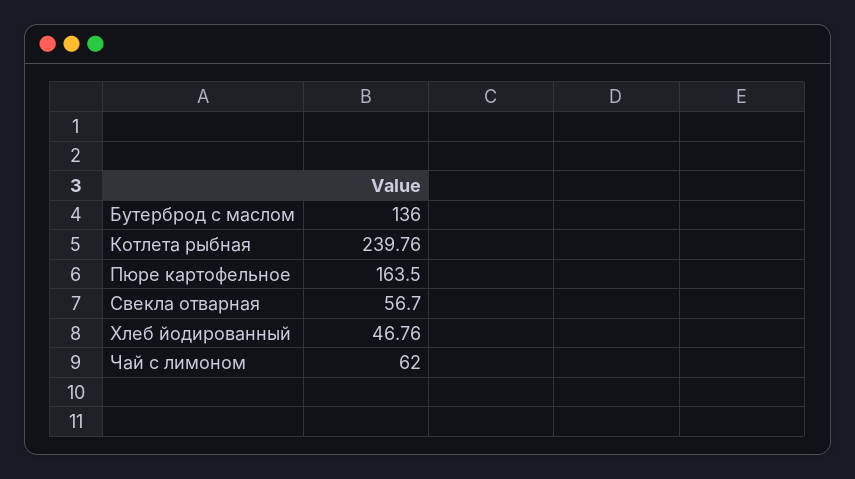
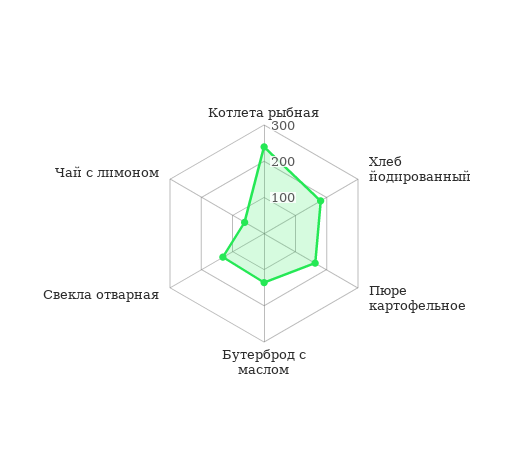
Свекла отварная: 56.7 -> 125
Хлеб йодированный: 46.76 -> 175

